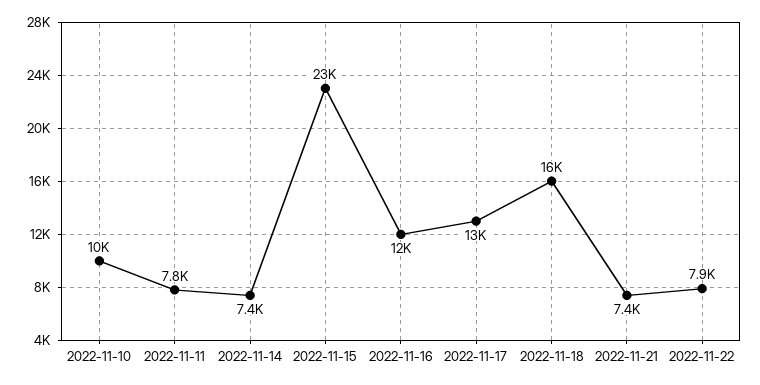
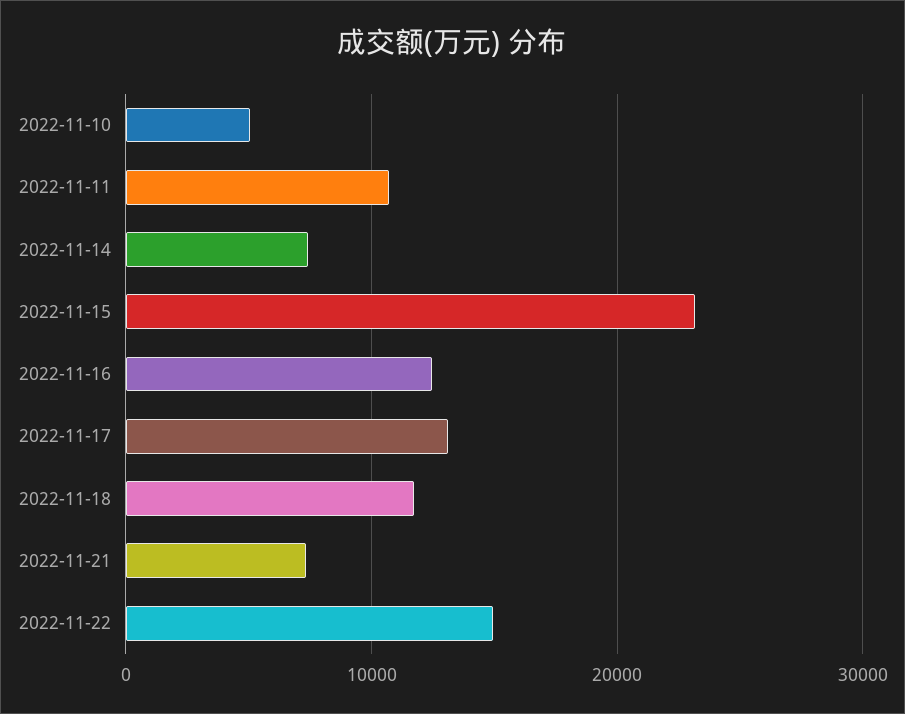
2022-11-10: 10000 -> 5000
2022-11-11: 7800 -> 11000
2022-11-18: 16000 -> 12000
2022-11-22: 7900 -> 15000

